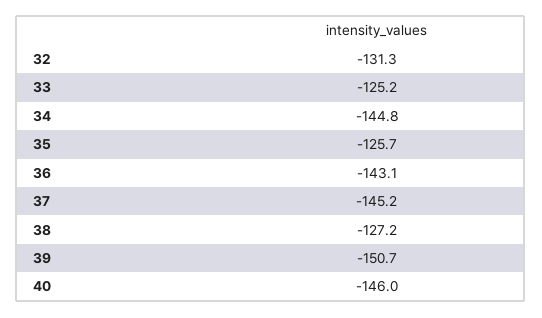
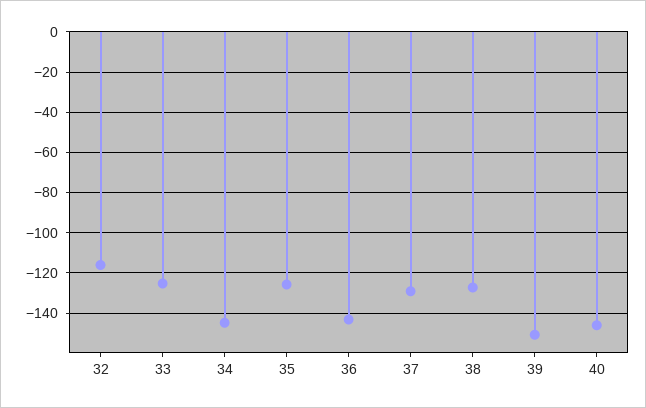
32: -131.3 -> -115
37: -145.2 -> -130

